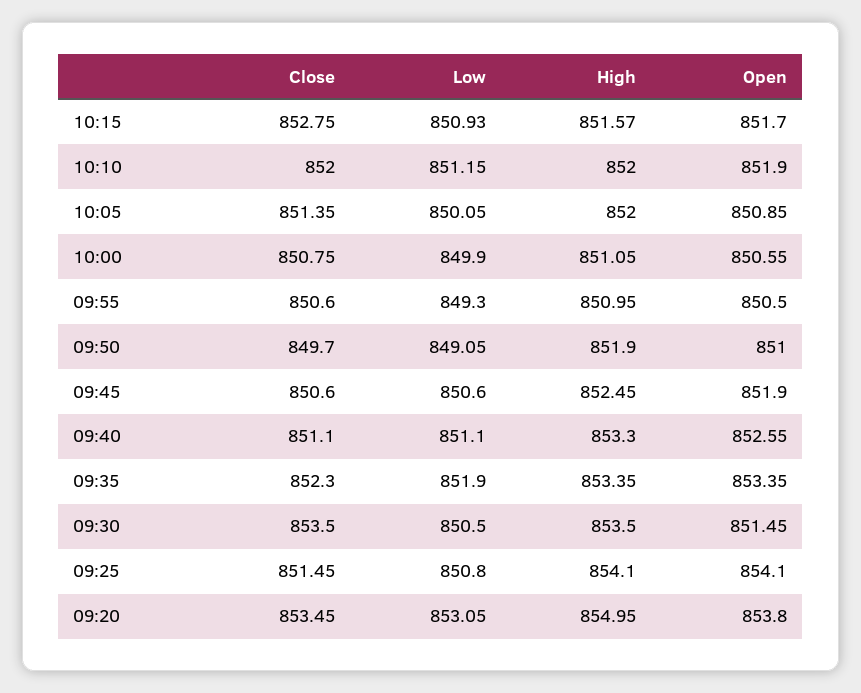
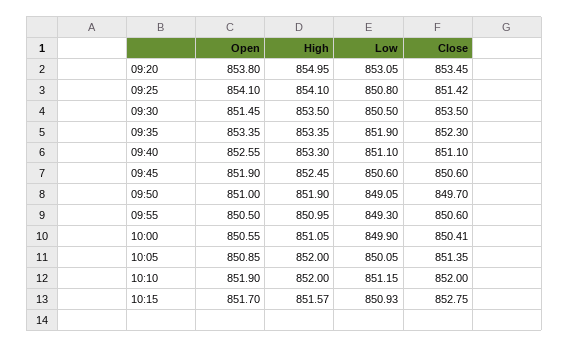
Close, 10:00: 850.75 -> 850.41
Close, 09:25: 851.45 -> 851.42

